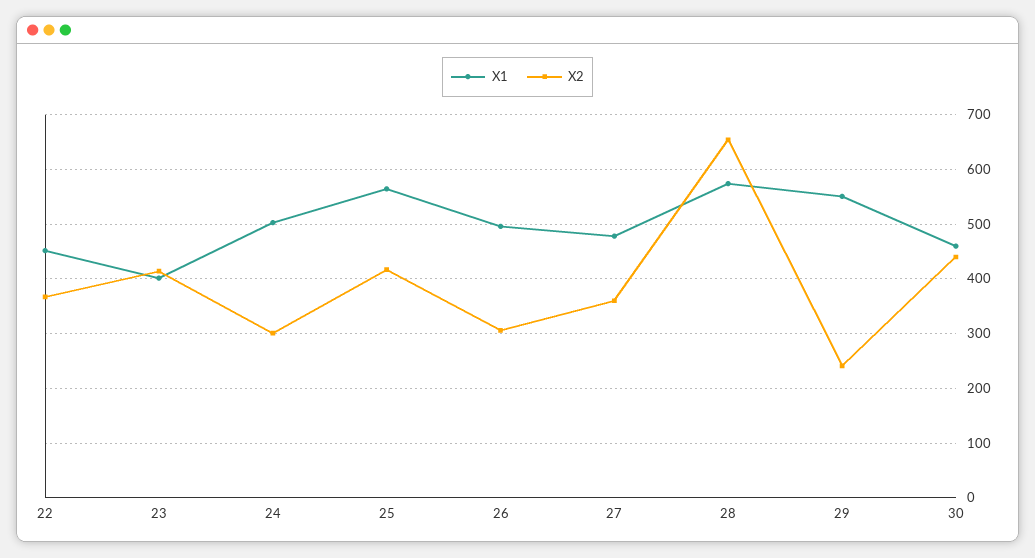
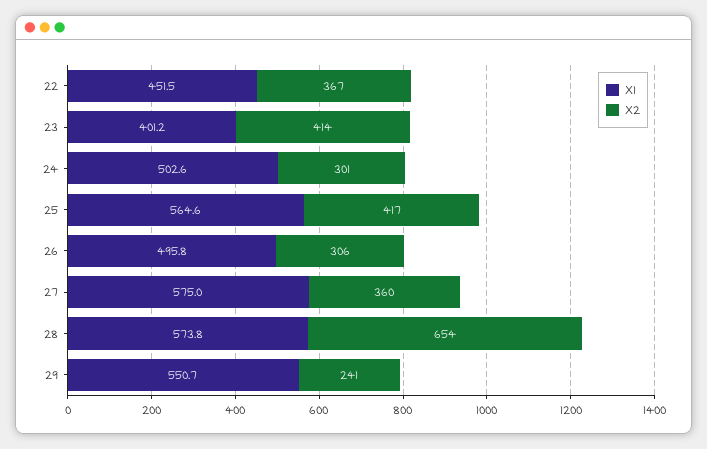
X1, 27: 480 -> 575
X1, 30: 460 -> none
X2, 30: 440 -> none

